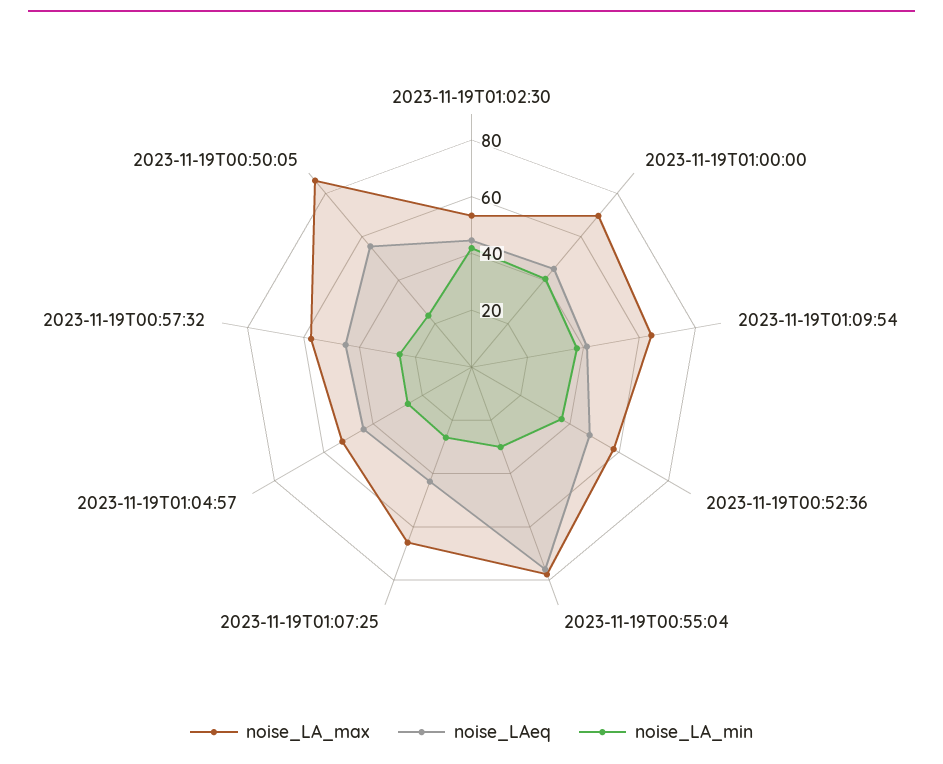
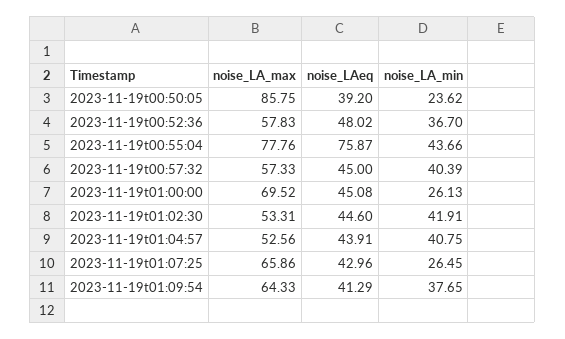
noise_LA_min, 2023-11-19T01:00:00: 40 -> 26.13
noise_LA_min, 2023-11-19T00:55:04: 30 -> 43.66
noise_LA_min, 2023-11-19T01:04:57: 25 -> 40.75
noise_LA_min, 2023-11-19T00:57:32: 25 -> 40.39
noise_LAeq, 2023-11-19T00:50:05: 55 -> 39.2

